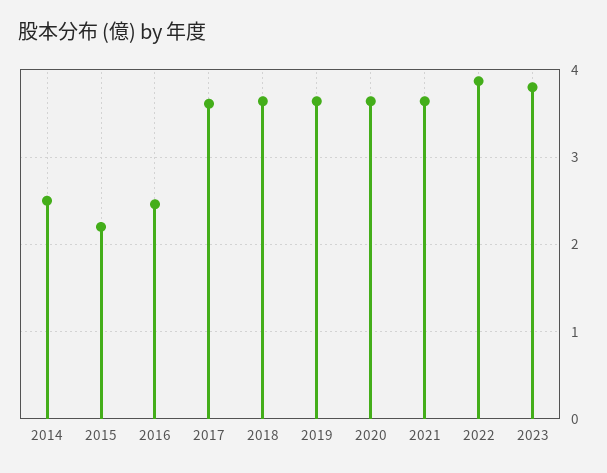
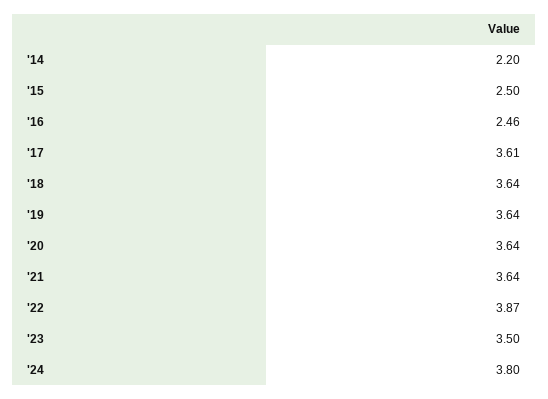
2014: 2.5 -> 2.2
2015: 2.2 -> 2.5
2023: 3.8 -> 3.5
'24: none -> 3.8

